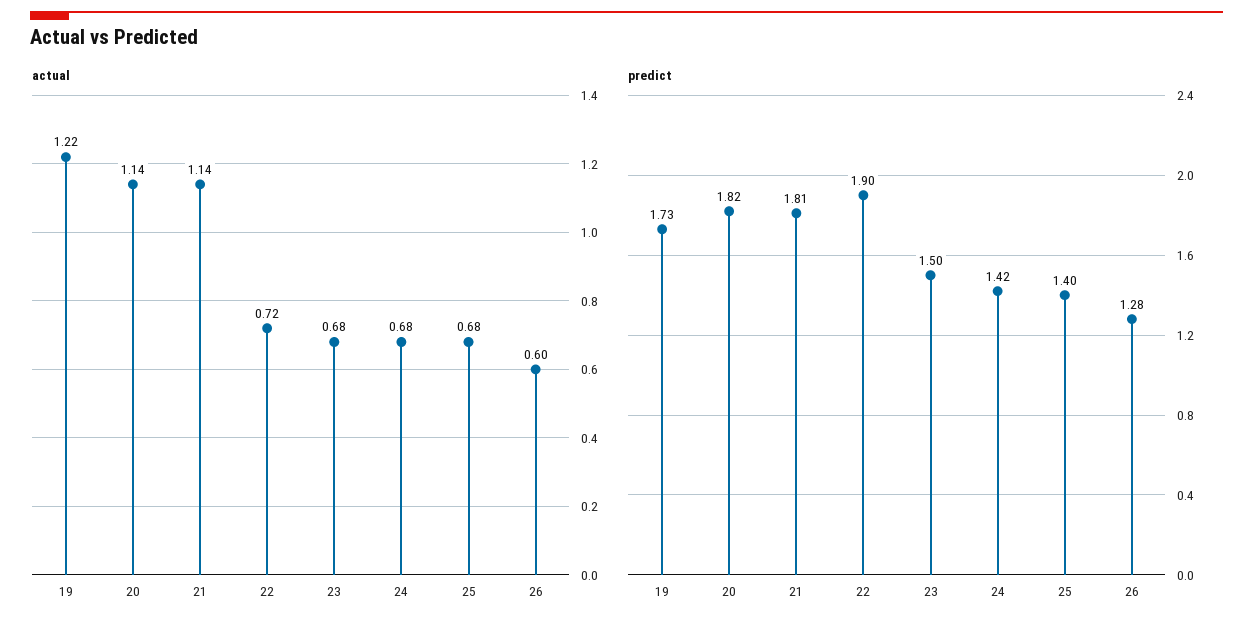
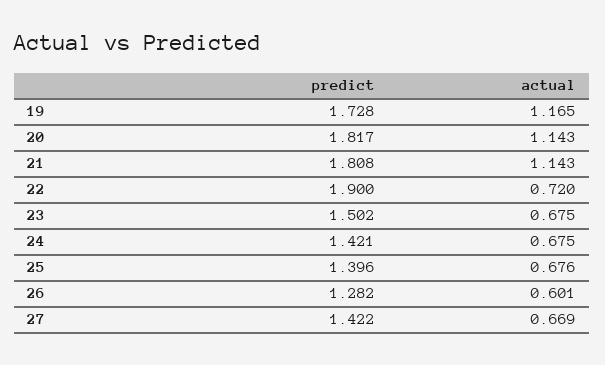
actual, 19: 1.22 -> 1.165
predict, 27: none -> 1.422
actual, 27: none -> 0.669

